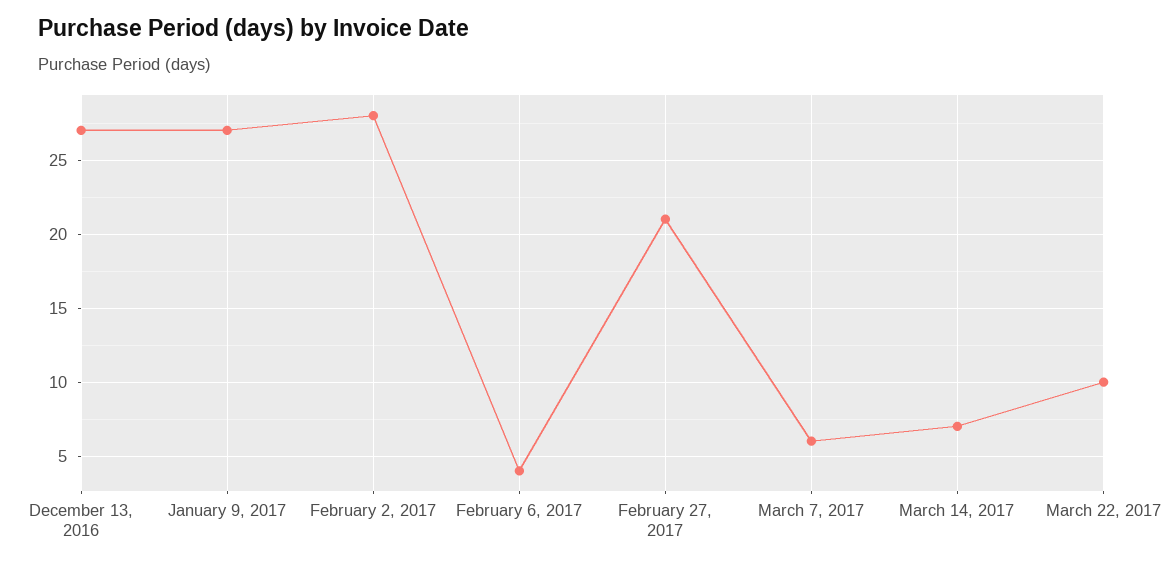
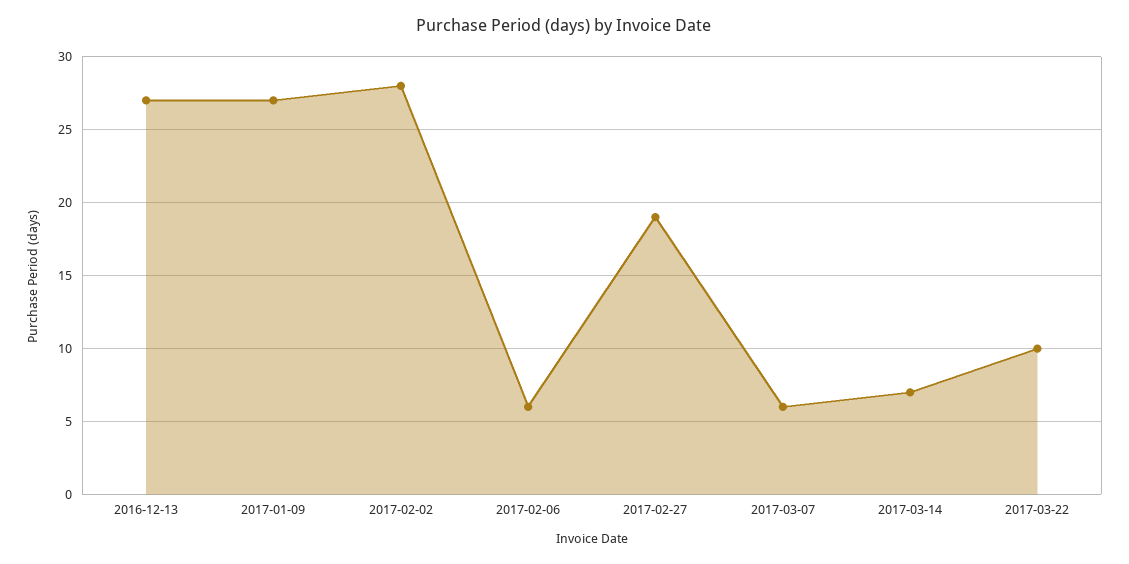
February 6, 2017: 4 -> 6
February 27, 2017: 21 -> 19

